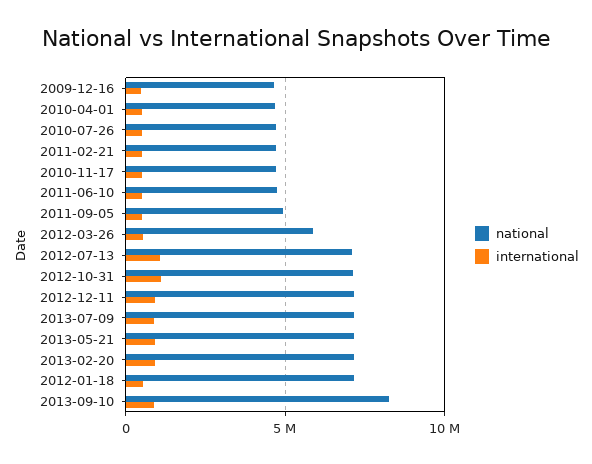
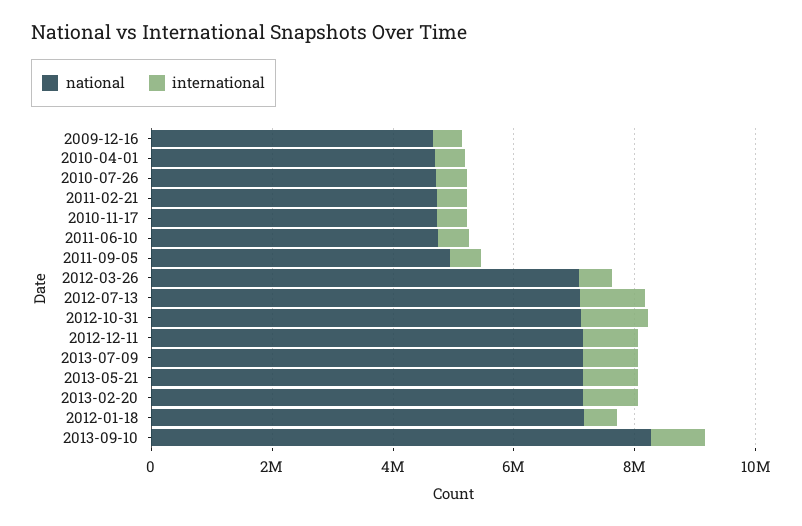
national, 2012-03-26: 6000000 -> 7000000

